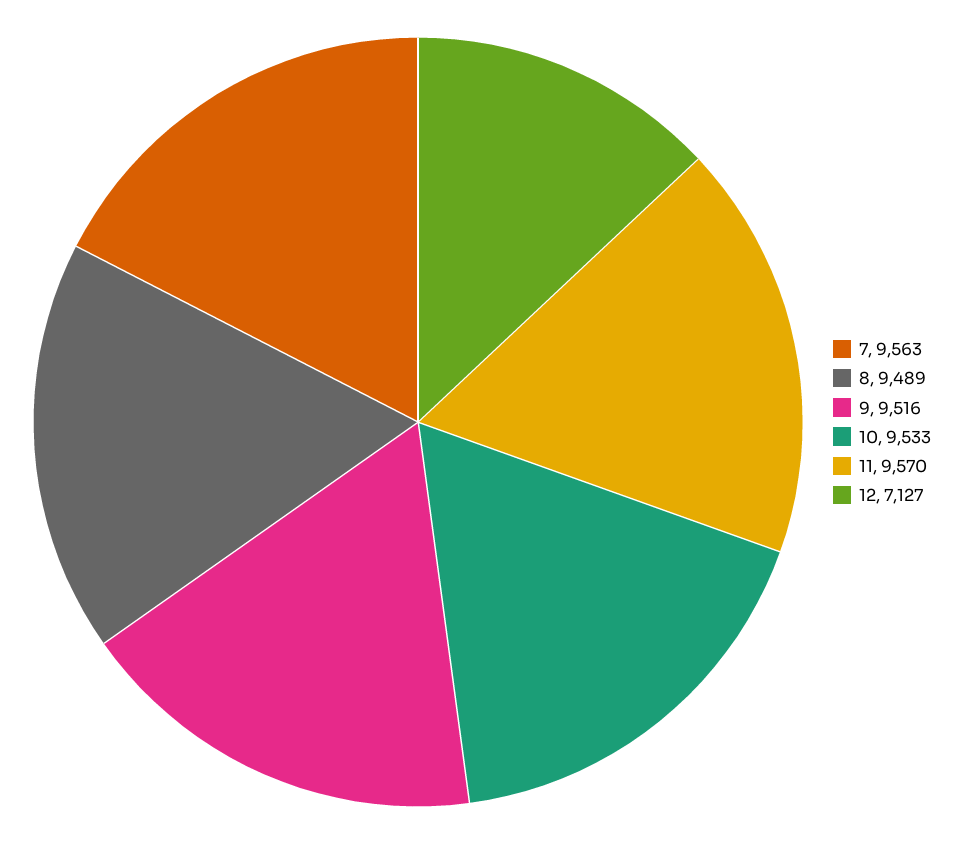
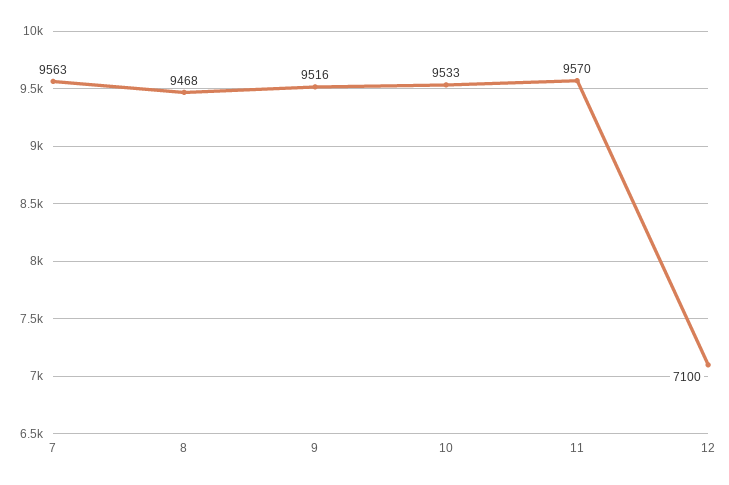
8: 9489 -> 9468
12: 7127 -> 7100

